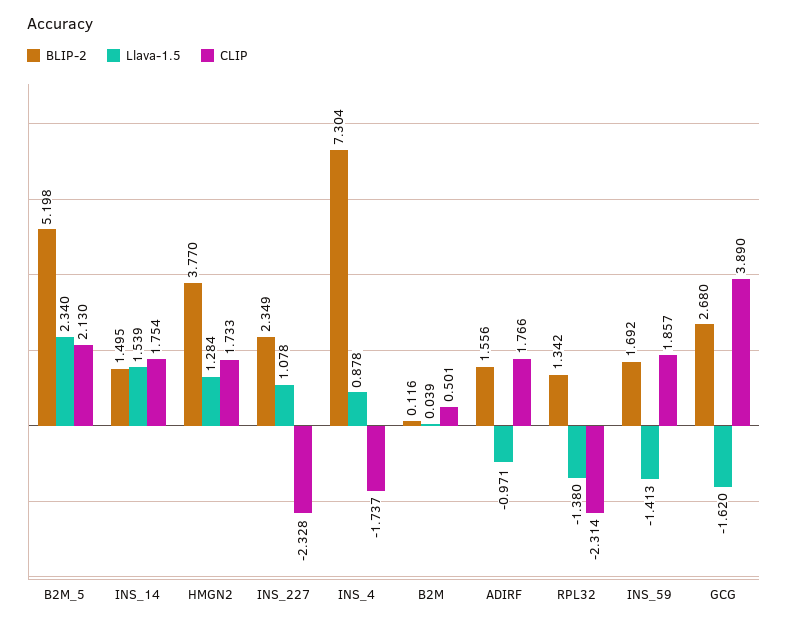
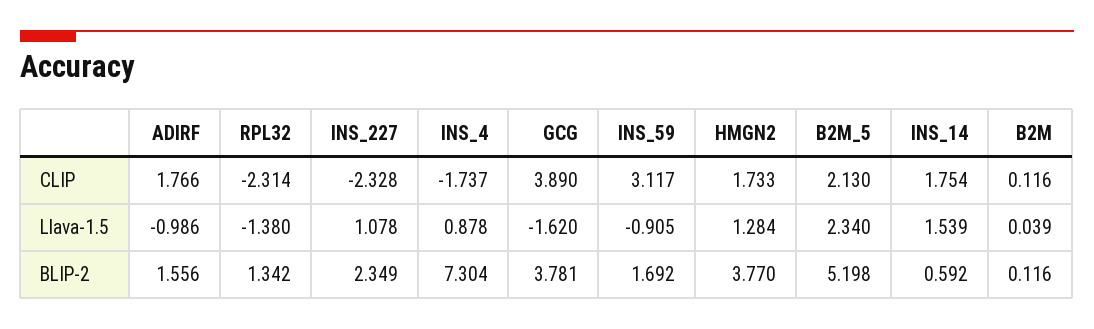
BLIP-2, INS_14: 1.495 -> 0.592
CLIP, B2M: 0.501 -> 0.116
Llava-1.5, ADIRF: -0.971 -> -0.986
Llava-1.5, INS_59: -1.413 -> -0.905
CLIP, INS_59: 1.857 -> 3.117
BLIP-2, GCG: 2.68 -> 3.781

